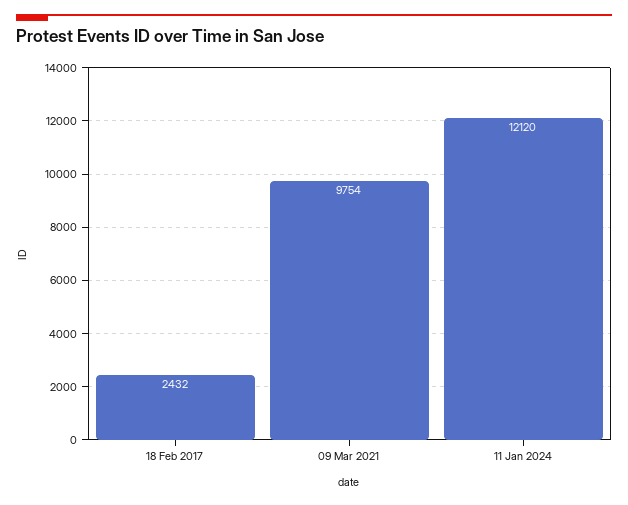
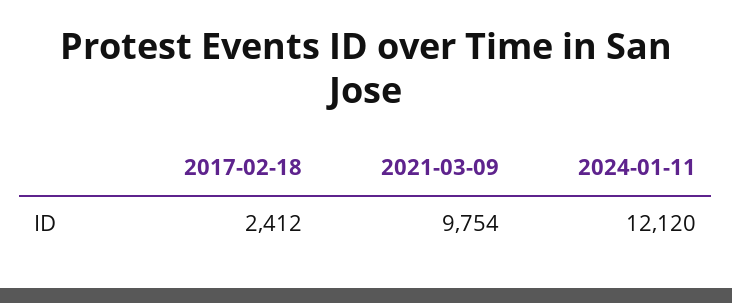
18 Feb 2017: 2432 -> 2412

